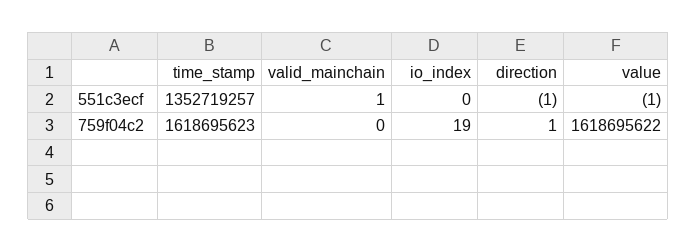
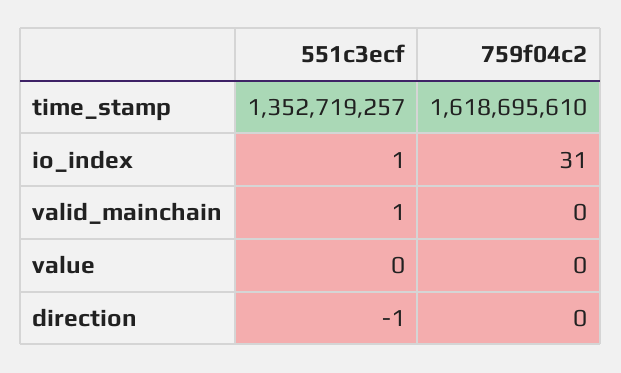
io_index, 551c3ecf: 0 -> 1
value, 551c3ecf: -1 -> 0
time_stamp, 759f04c2: 1618695623 -> 1618695610
io_index, 759f04c2: 19 -> 31
direction, 759f04c2: 1 -> 0
value, 759f04c2: 1618695622 -> 0

